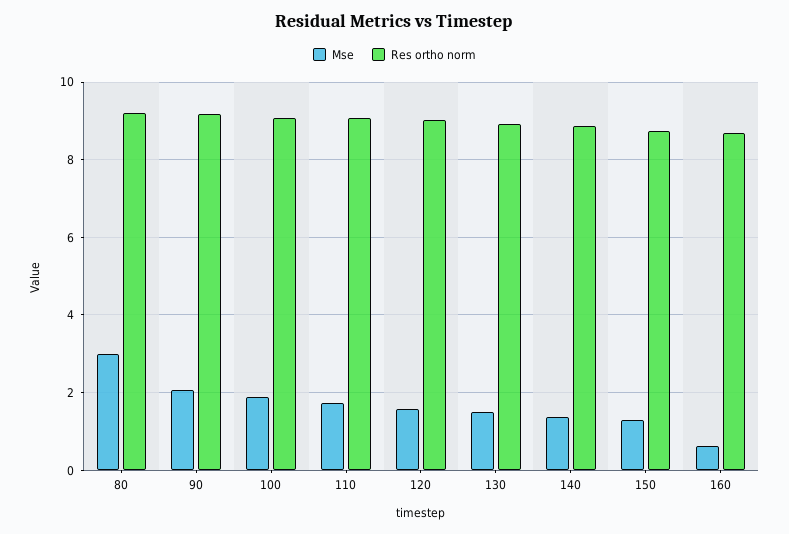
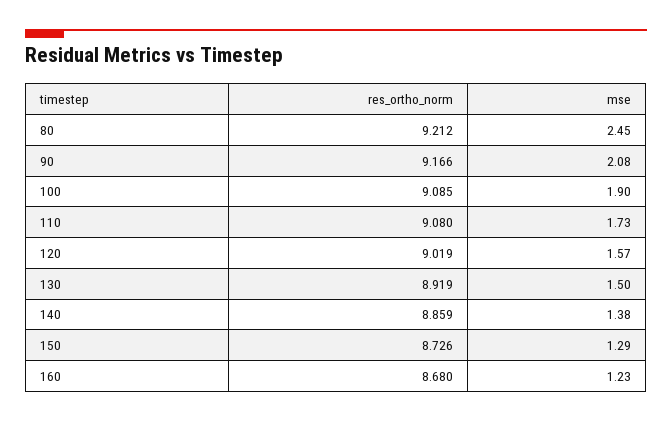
Mse, 80: 3 -> 2.45
Mse, 160: 0.6 -> 1.23

